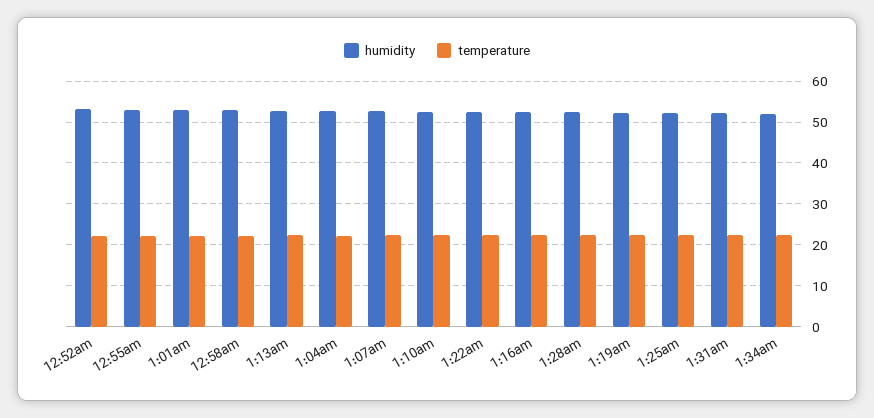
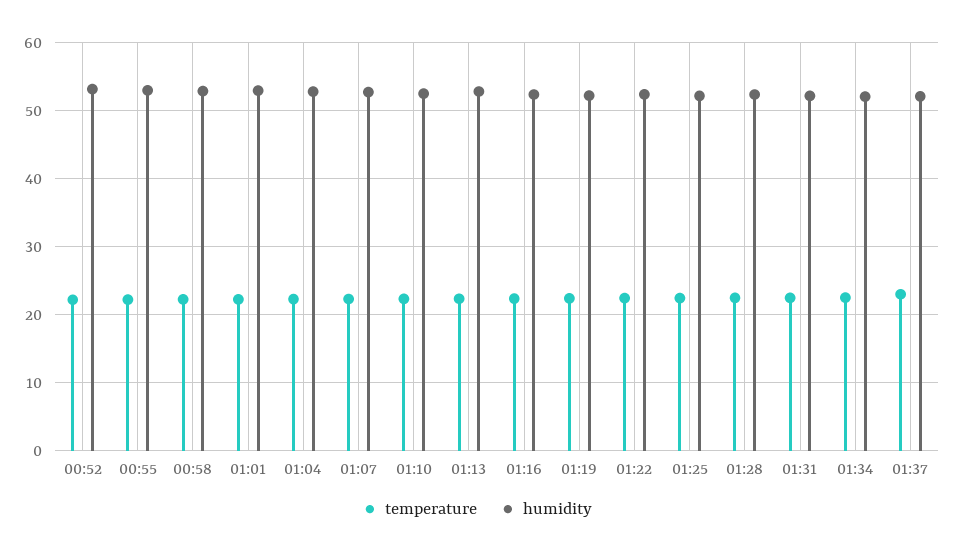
temperature, 01:37: none -> 23
humidity, 01:37: none -> 52

